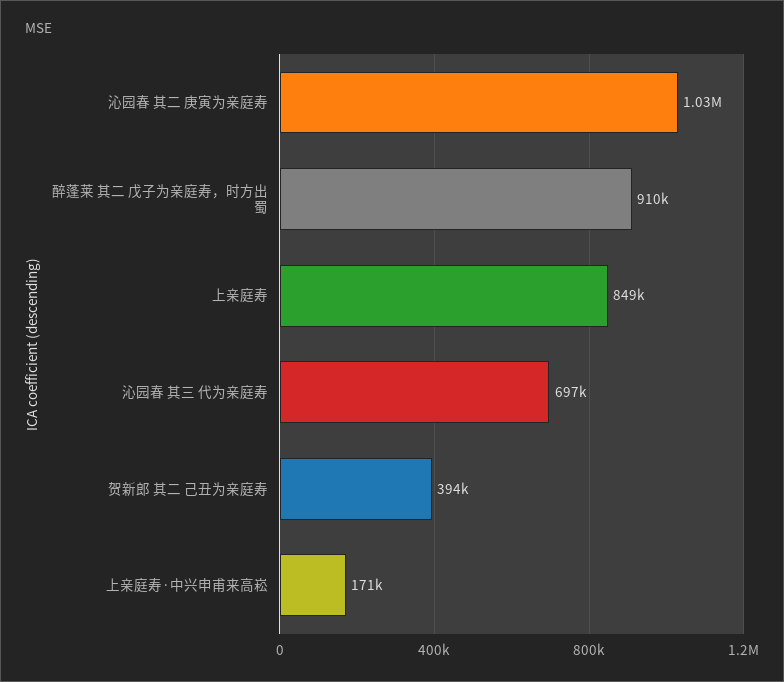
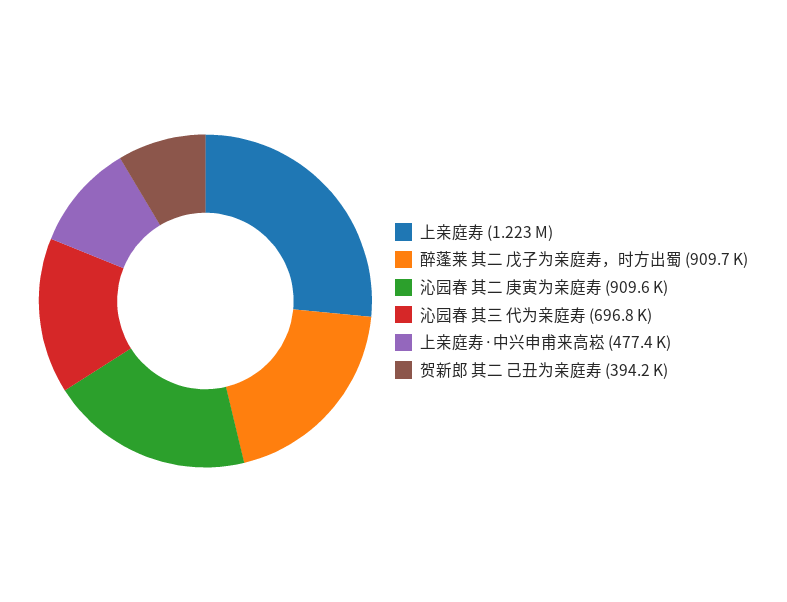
沁园春 其二 庚寅为亲庭寿: 1030000 -> 909600
上亲庭寿: 849000 -> 1223000
上亲庭寿·中兴申甫来高崧: 171000 -> 477400

